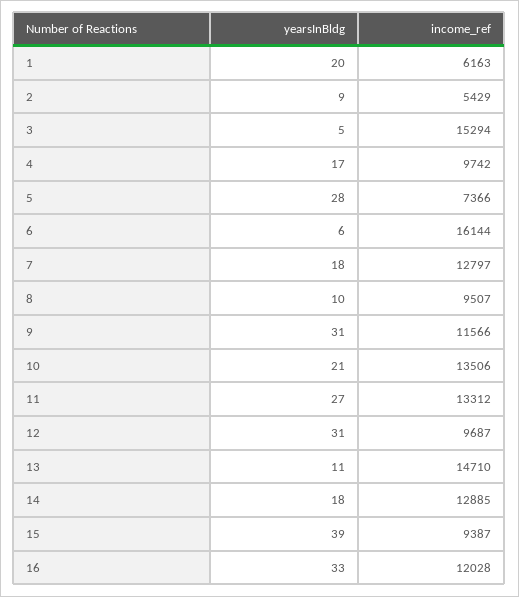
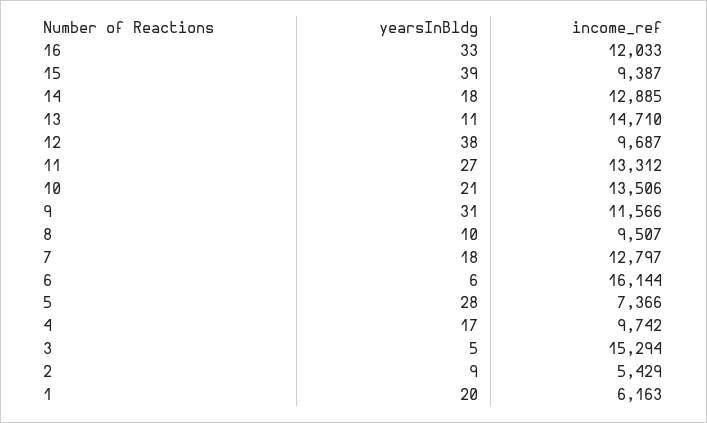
yearsInBldg, 12: 31 -> 38
income_ref, 16: 12028 -> 12033

